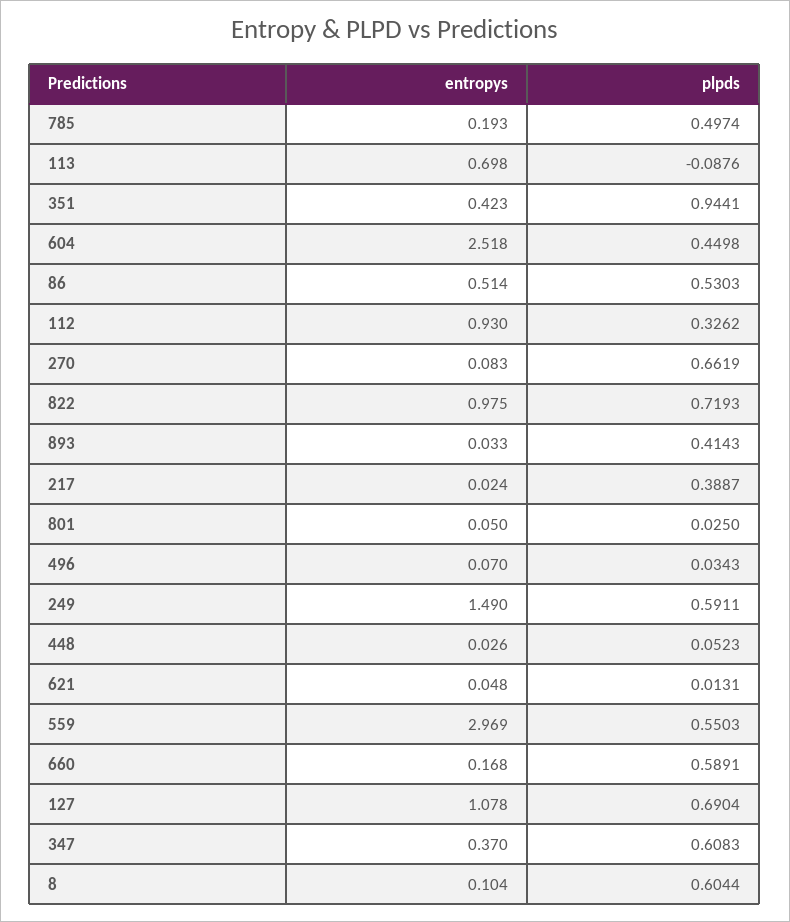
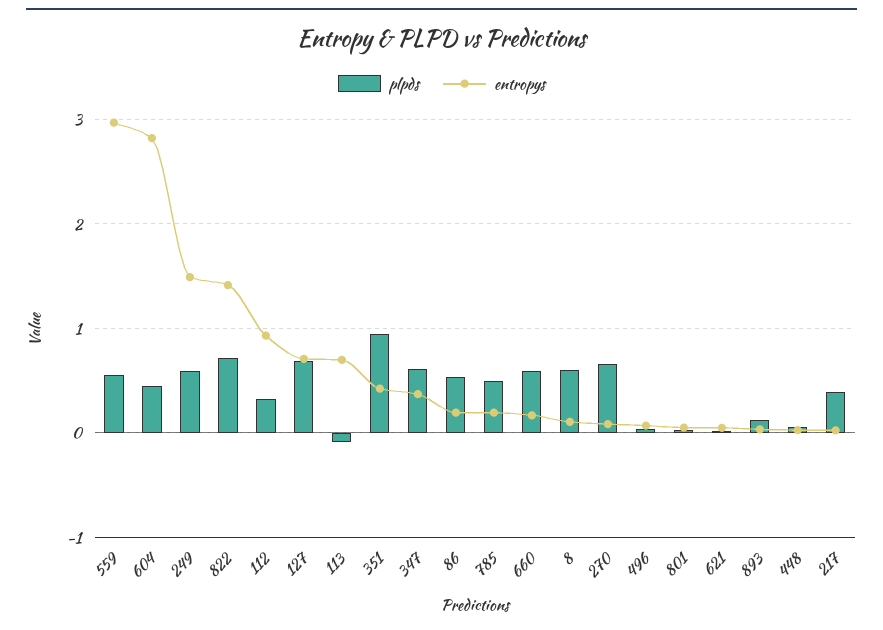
entropys, 604: 2.518 -> 2.8
entropys, 86: 0.514 -> 0.2
entropys, 822: 0.975 -> 1.4
plpds, 893: 0.4143 -> 0.1
entropys, 127: 1.078 -> 0.7

